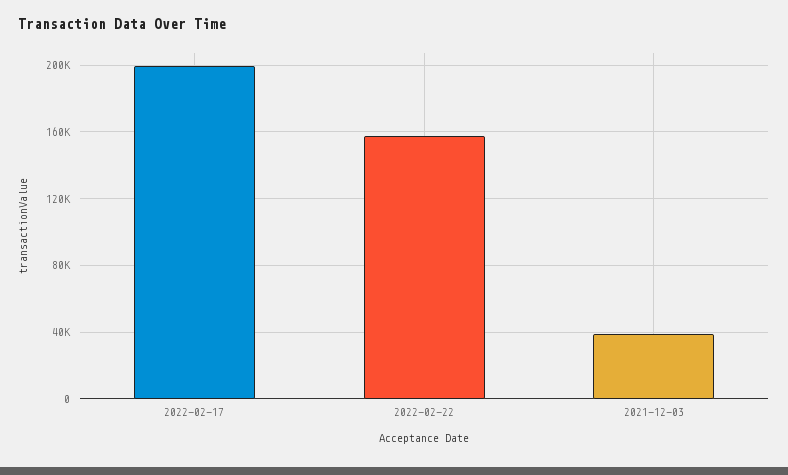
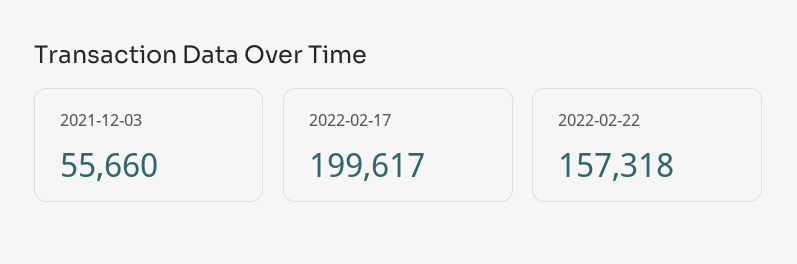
2021-12-03: 40000 -> 55660

